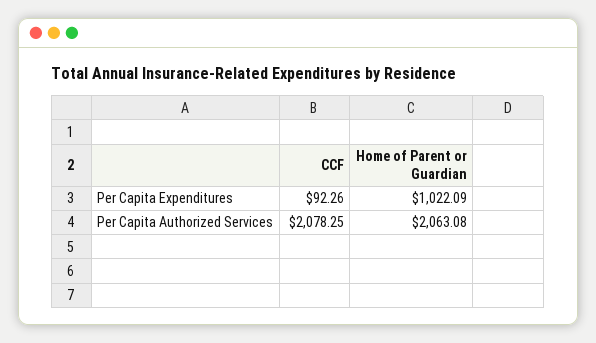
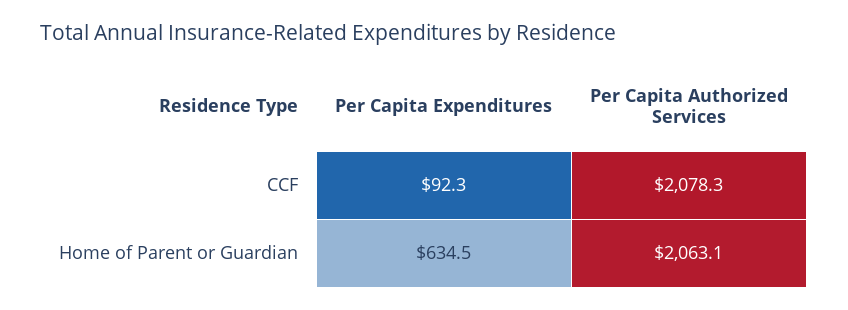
Home of Parent or Guardian, Per Capita Expenditures: 1022.09 -> 634.5

